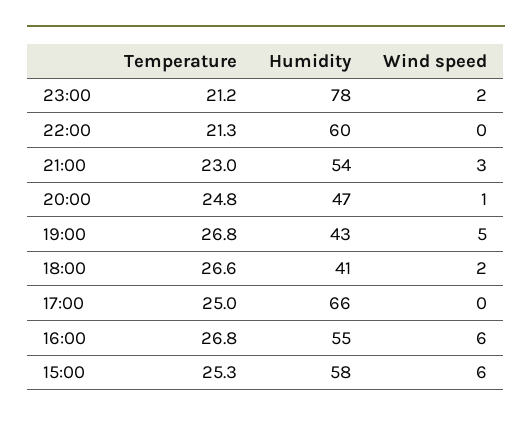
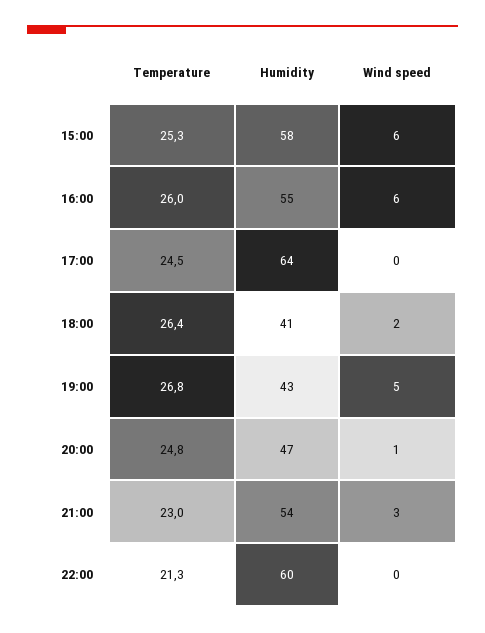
Temperature, 23:00: 21.2 -> none
Humidity, 23:00: 78 -> none
Wind speed, 23:00: 2 -> none
Temperature, 18:00: 26.6 -> 26.4
Temperature, 17:00: 25 -> 24.5
Humidity, 17:00: 66 -> 64
Temperature, 16:00: 26.8 -> 26

